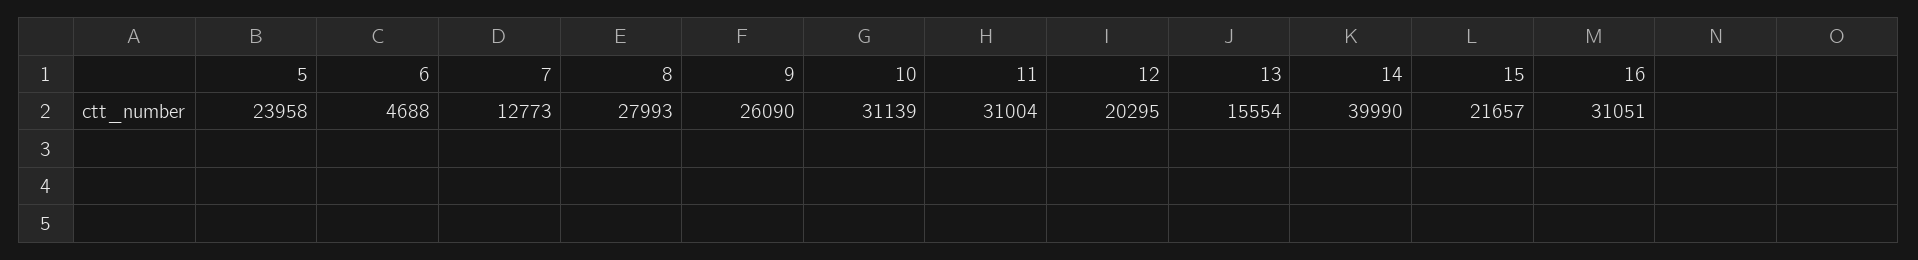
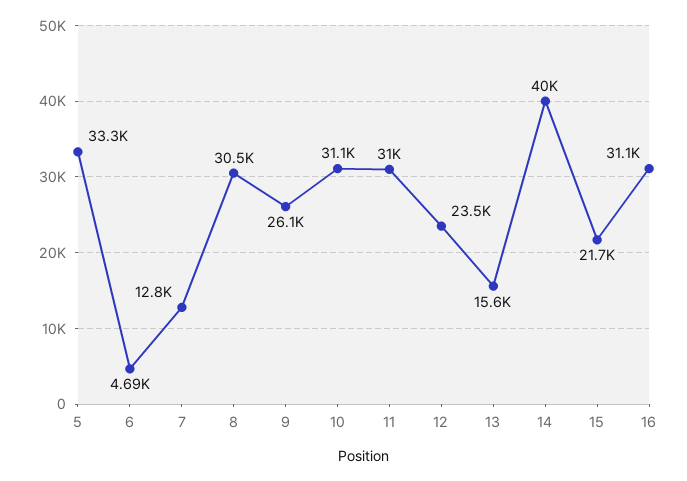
5: 23958 -> 33300
8: 27993 -> 30500
12: 20295 -> 23500

